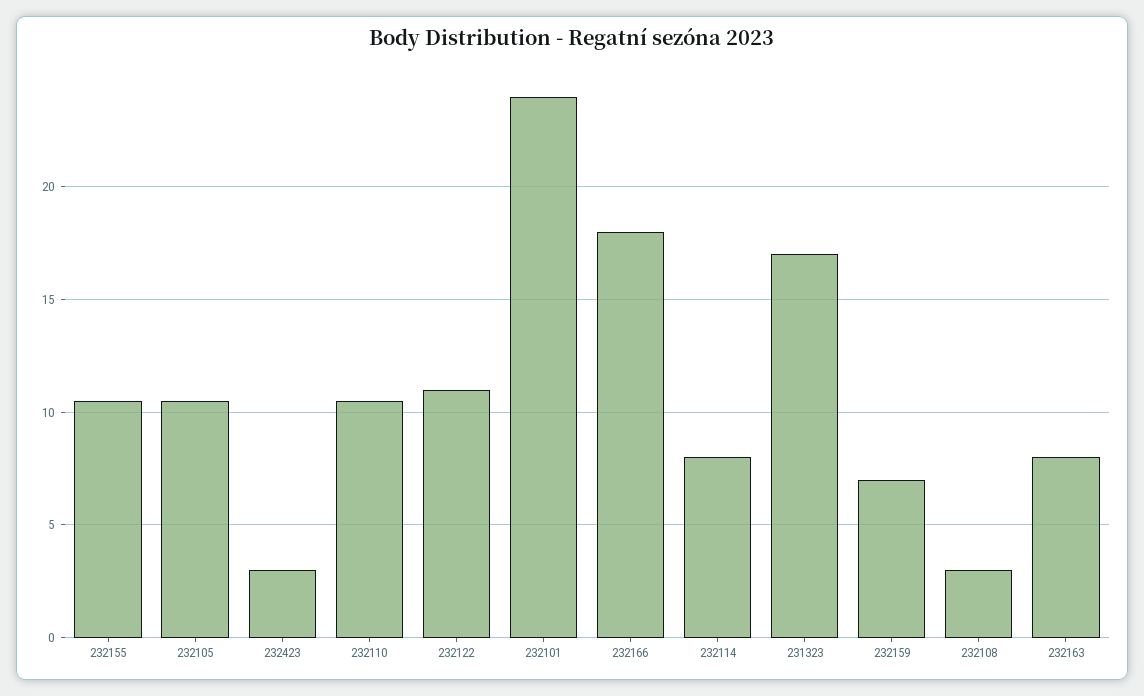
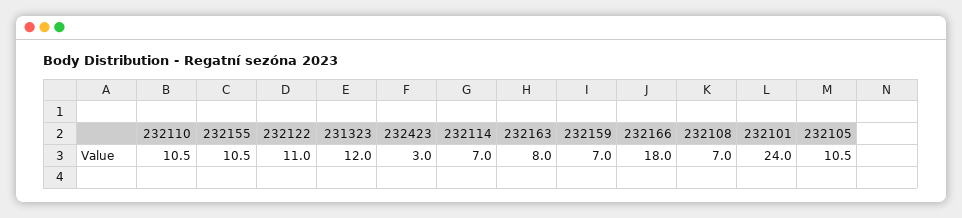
232114: 8 -> 7
231323: 17 -> 12
232108: 3 -> 7

